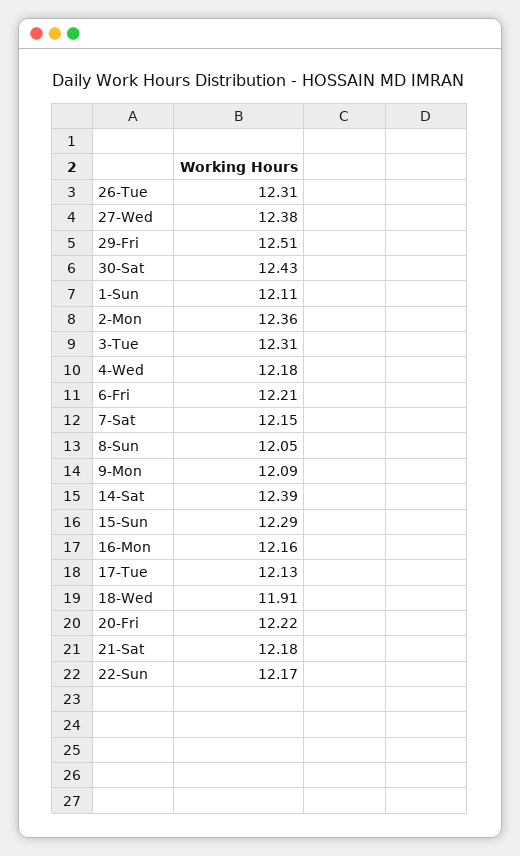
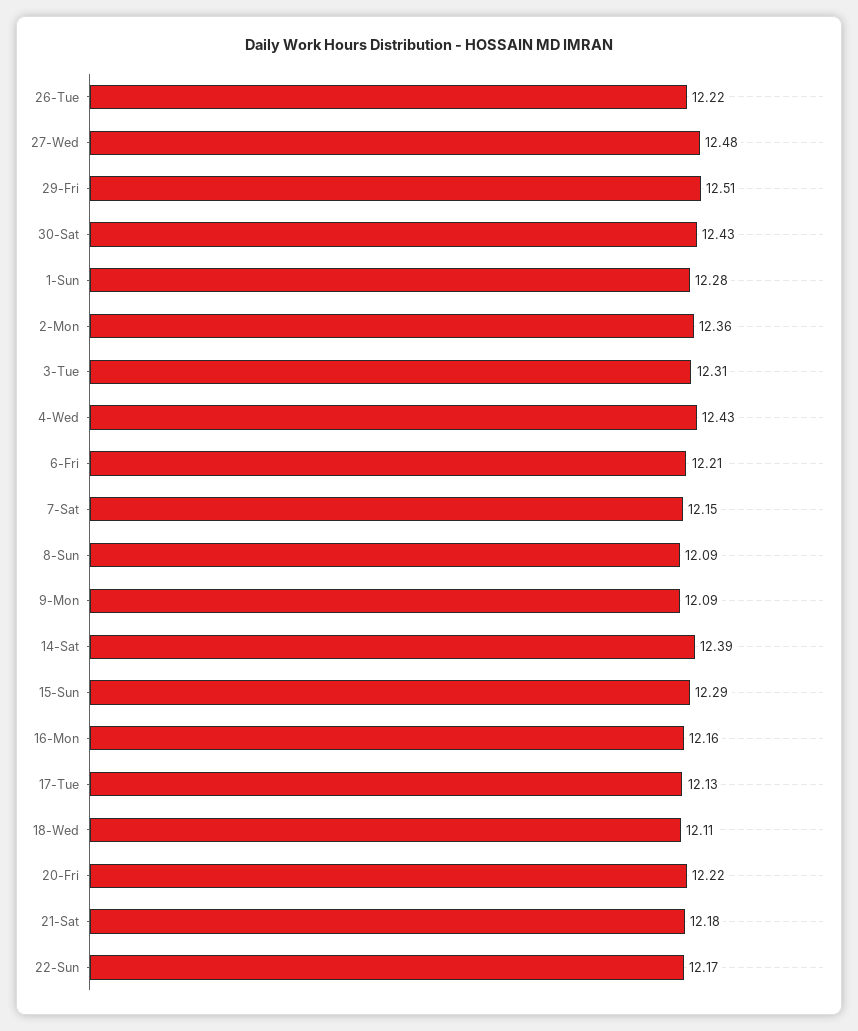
26-Tue: 12.31 -> 12.22
27-Wed: 12.38 -> 12.48
1-Sun: 12.11 -> 12.28
4-Wed: 12.18 -> 12.43
8-Sun: 12.05 -> 12.09
18-Wed: 11.91 -> 12.11

